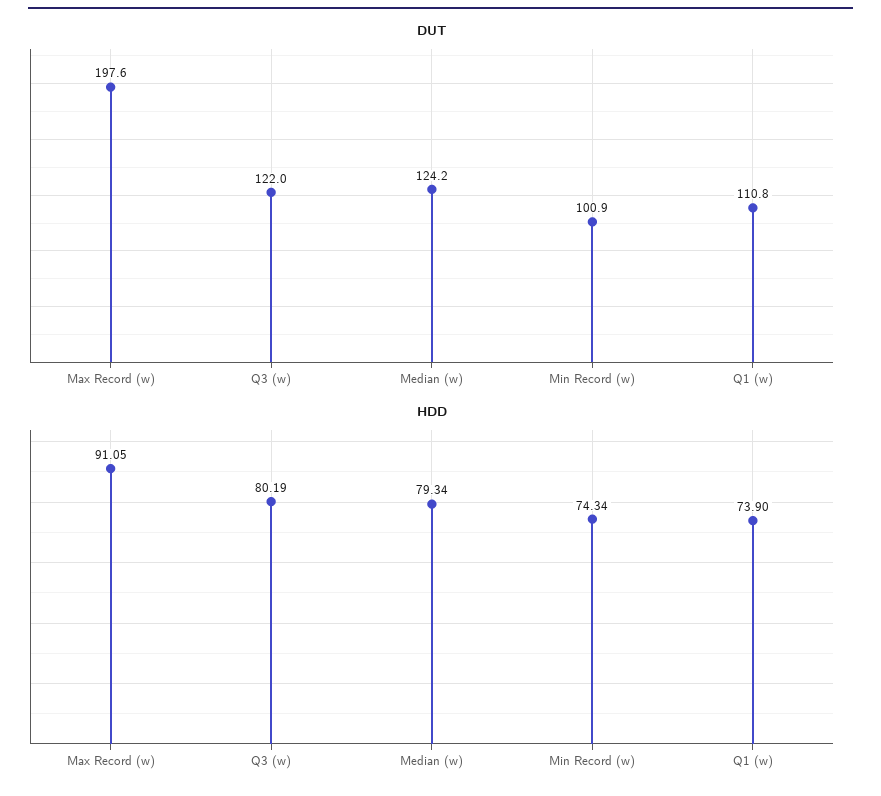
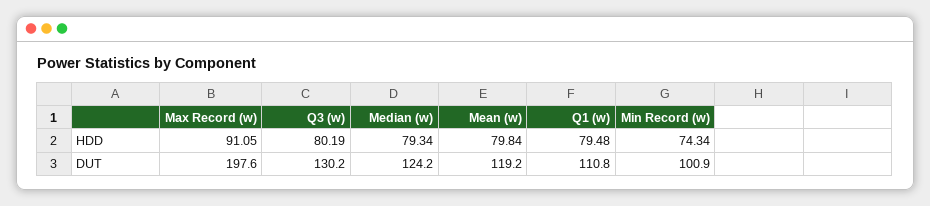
DUT, Q3 (w): 122 -> 130.2
HDD, Q1 (w): 73.9 -> 79.48
HDD, Mean (w): none -> 79.84
DUT, Mean (w): none -> 119.2

